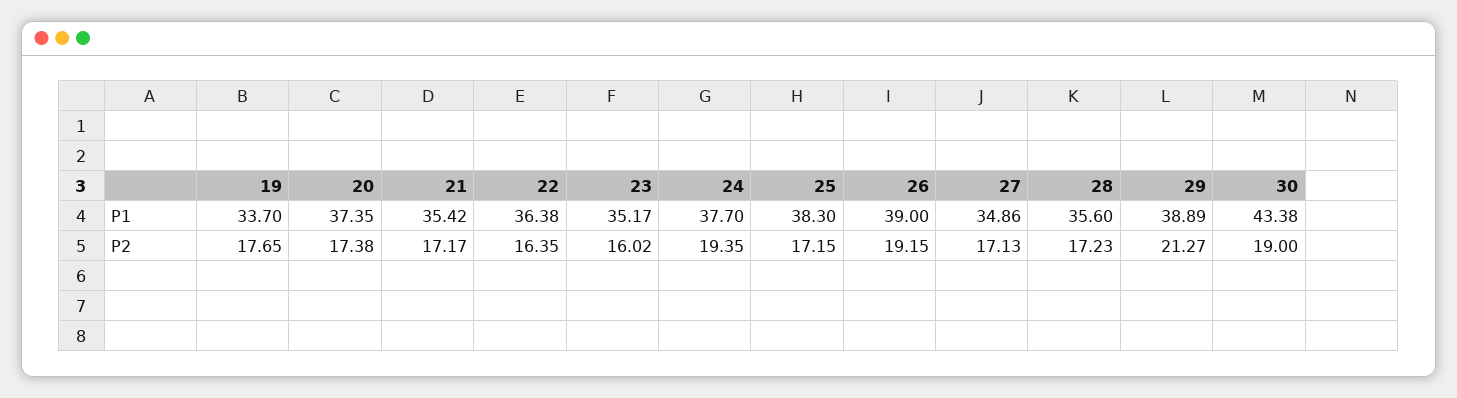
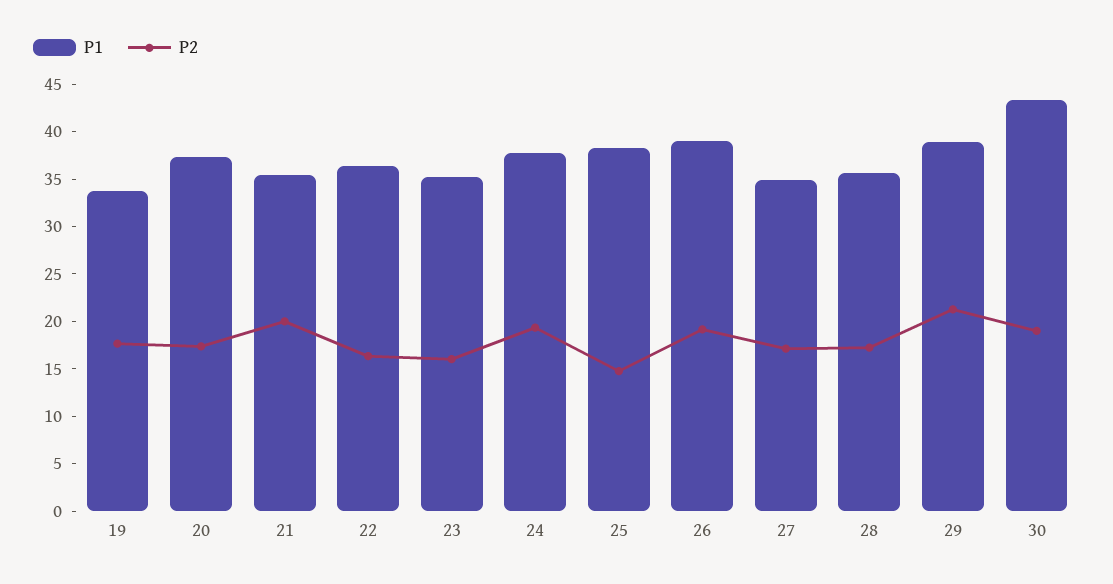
P2, 21: 17.17 -> 20
P2, 25: 17.15 -> 15

